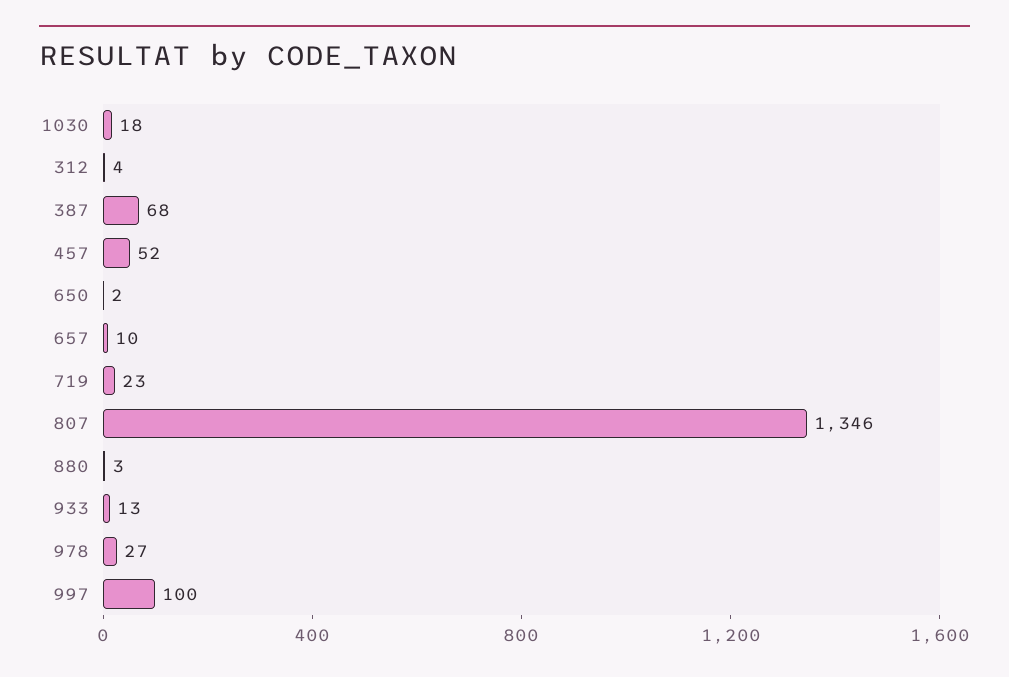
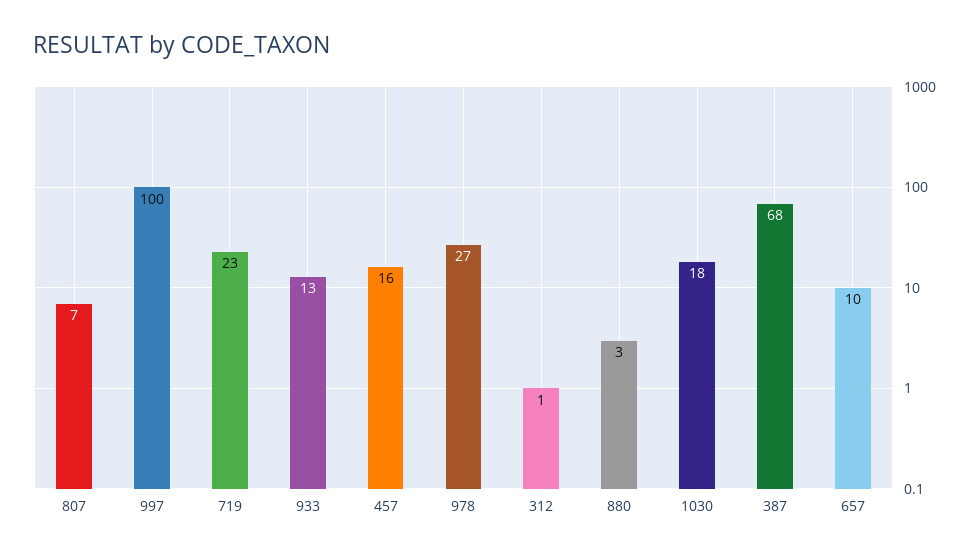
312: 4 -> 1
457: 52 -> 16
650: 2 -> none
807: 1346 -> 7

